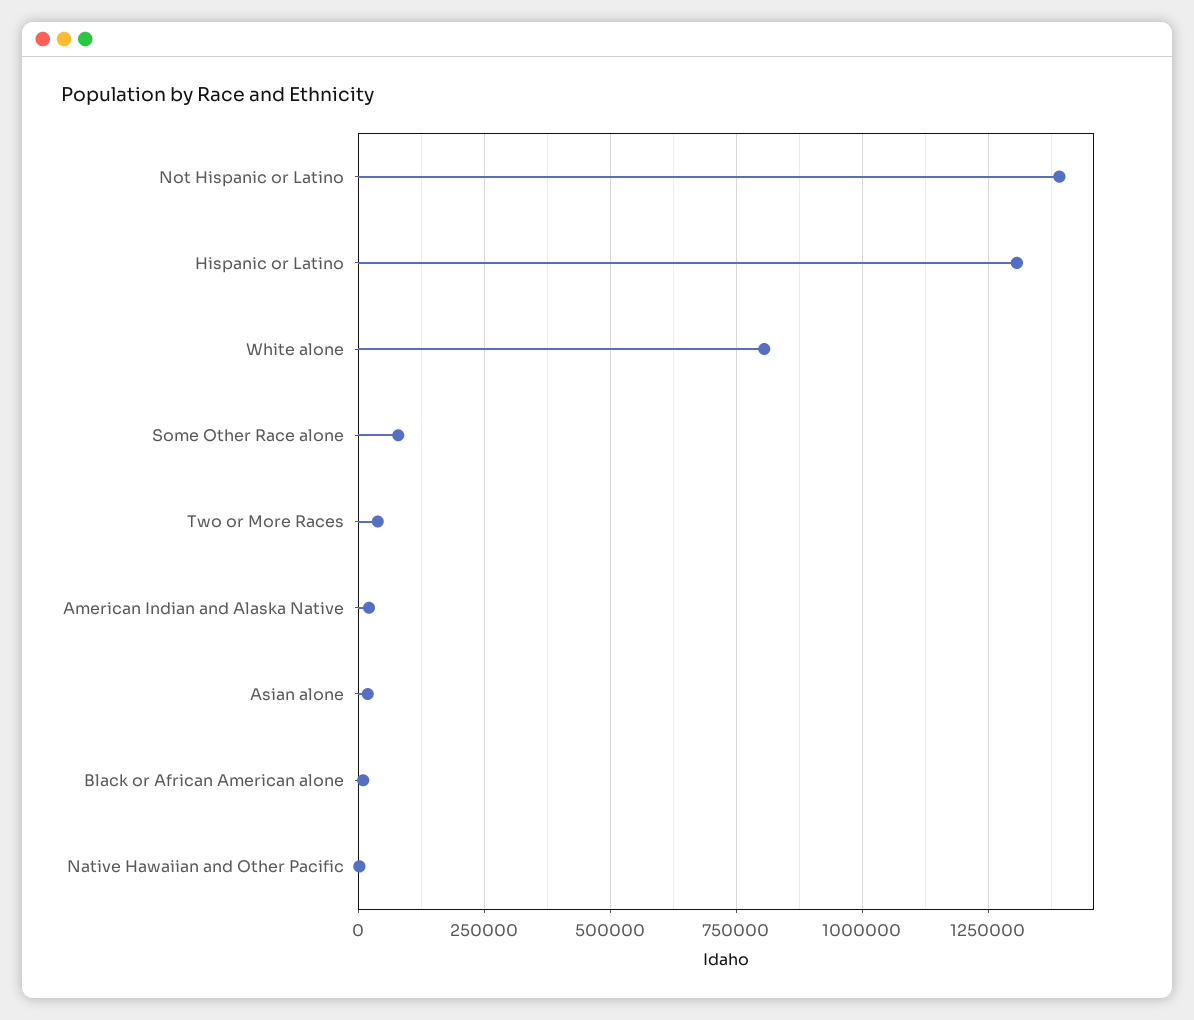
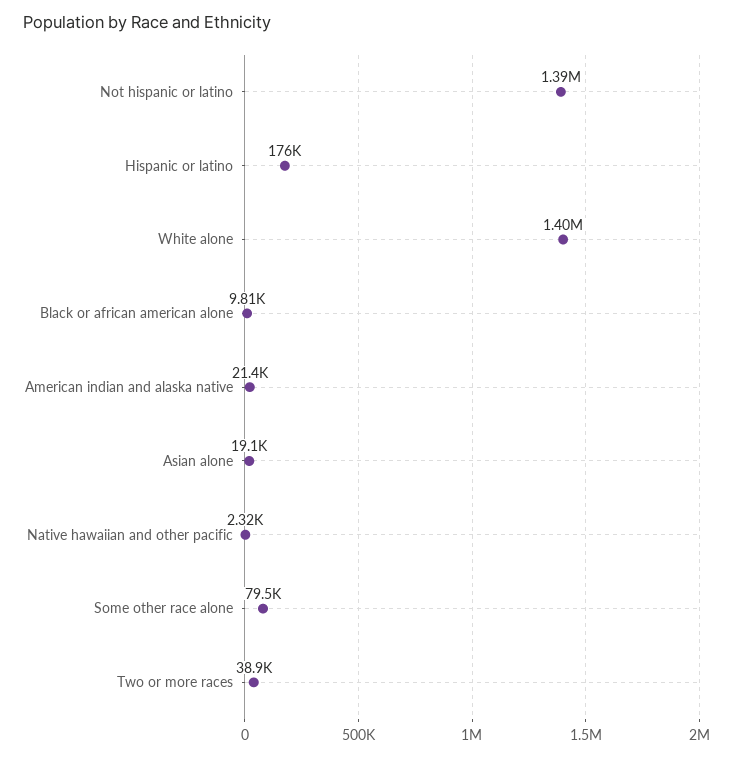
Hispanic or Latino: 1300000 -> 176000
White alone: 800000 -> 1400000

